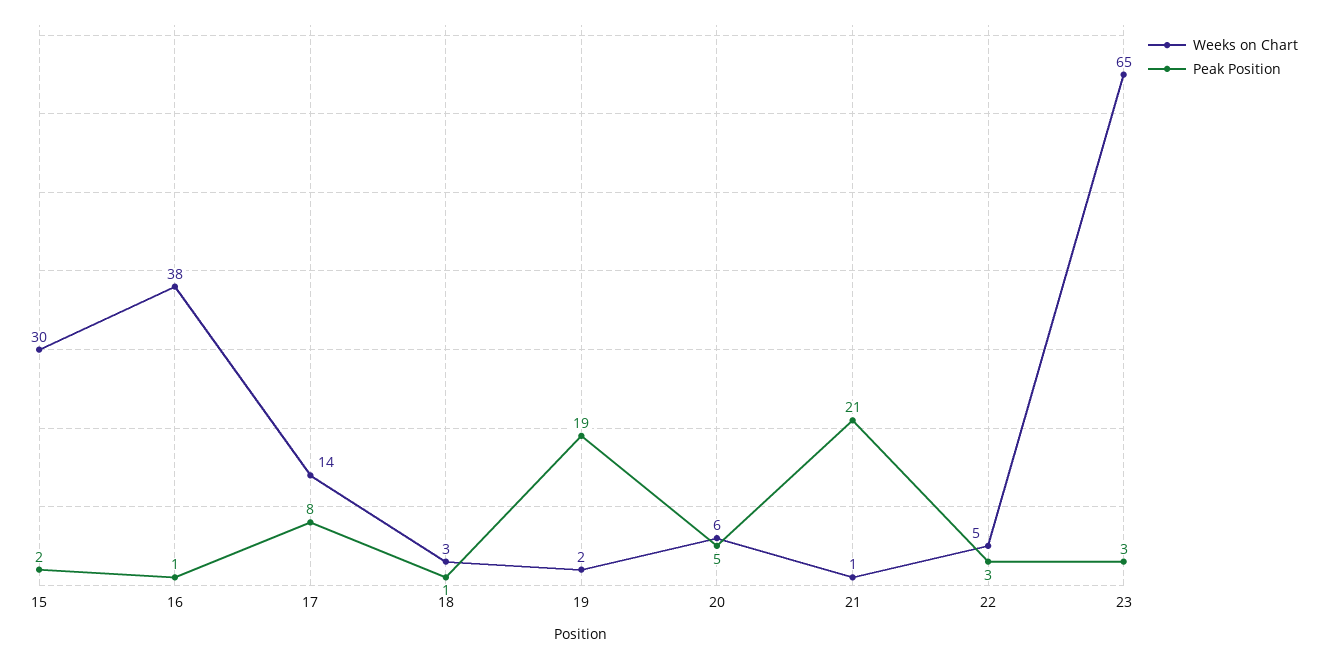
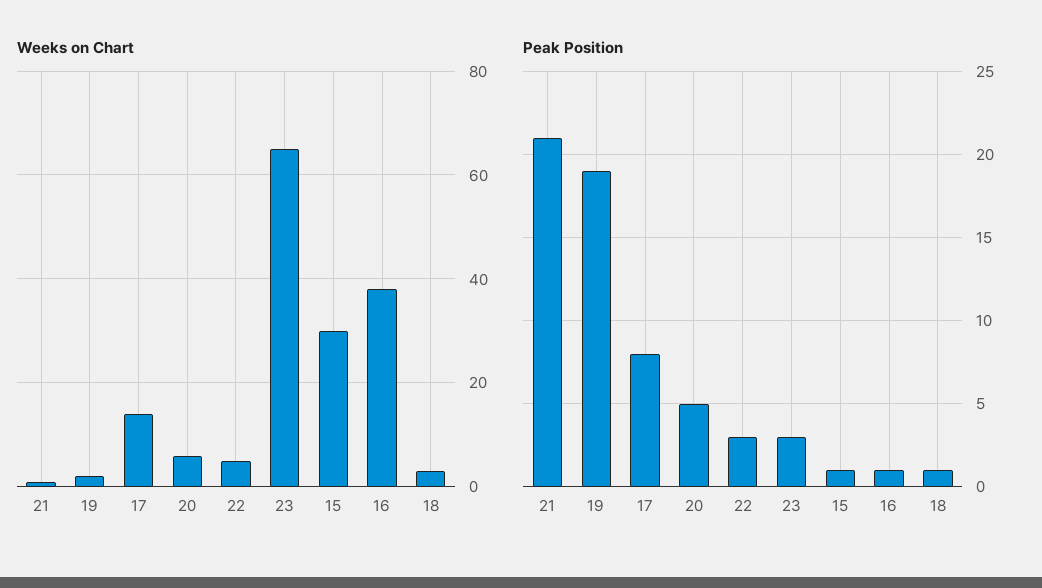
Peak Position, 15: 2 -> 1

